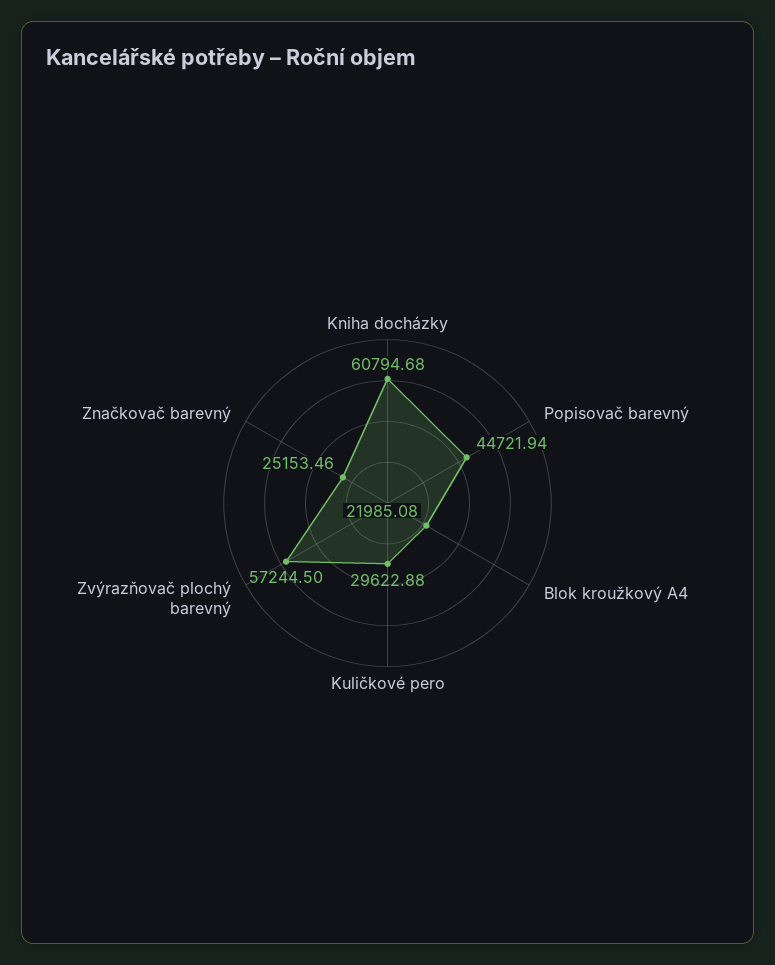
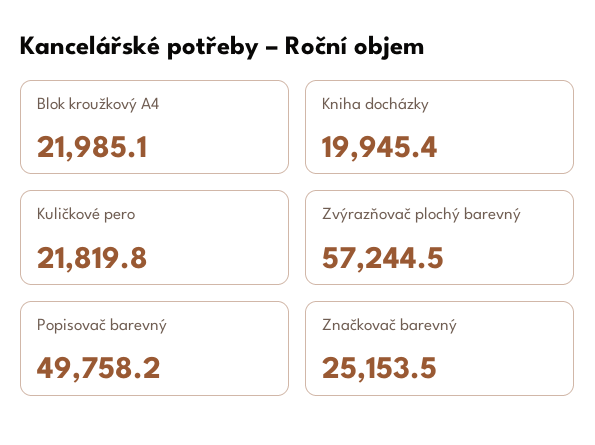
Kniha docházky: 60794.68 -> 19945.4
Popisovač barevný: 44721.94 -> 49758.2
Kuličkové pero: 29622.88 -> 21819.8

